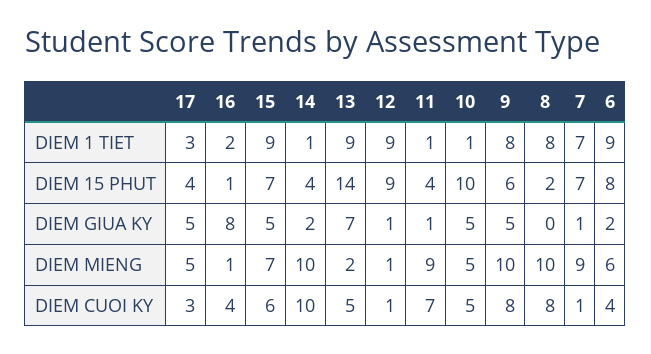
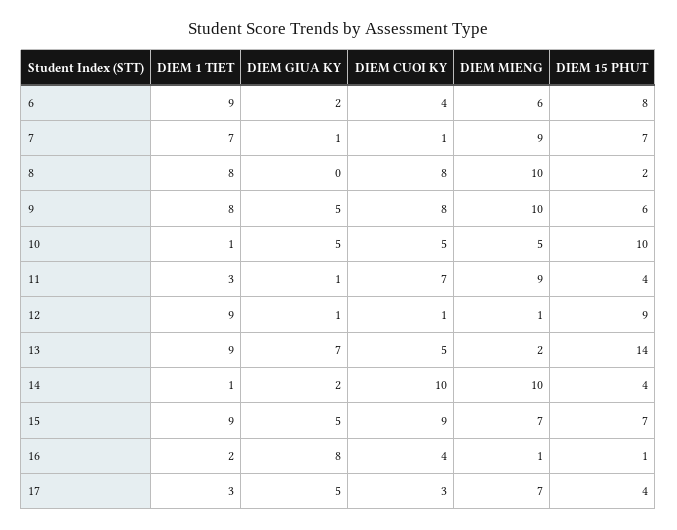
11, DIEM 1 TIET: 1 -> 3
17, DIEM MIENG: 5 -> 7
15, DIEM CUOI KY: 6 -> 9

